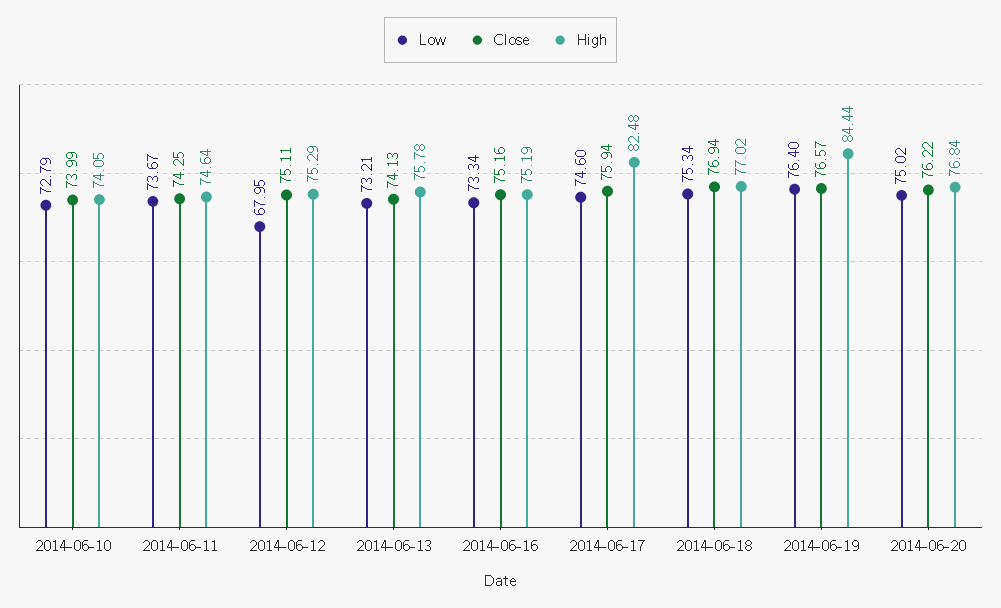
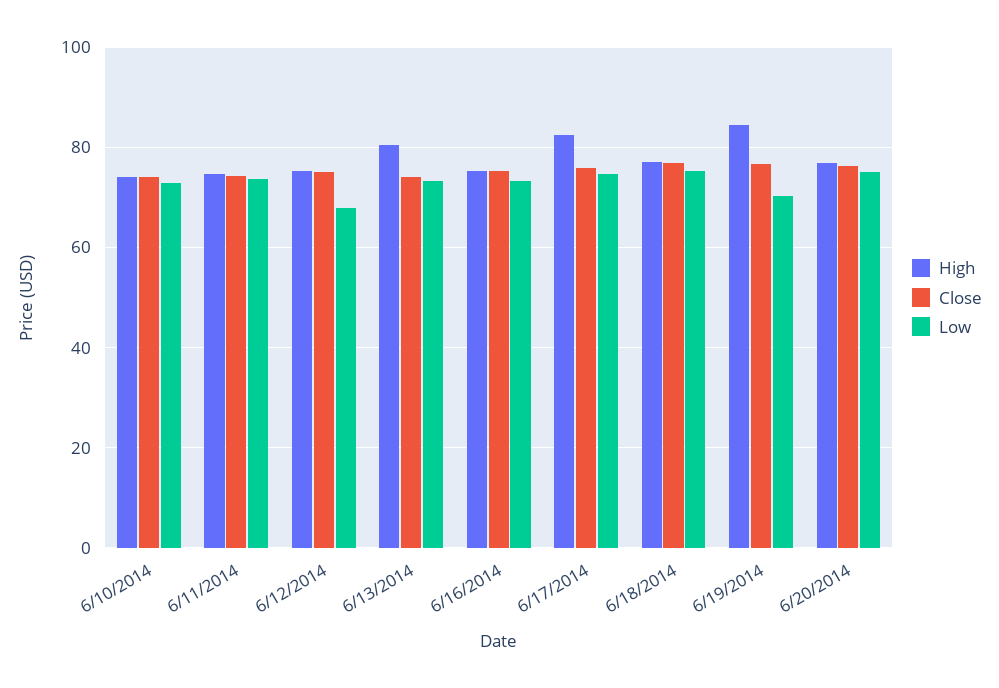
High, 2014-06-13: 75.78 -> 80
Low, 2014-06-19: 76.4 -> 70

